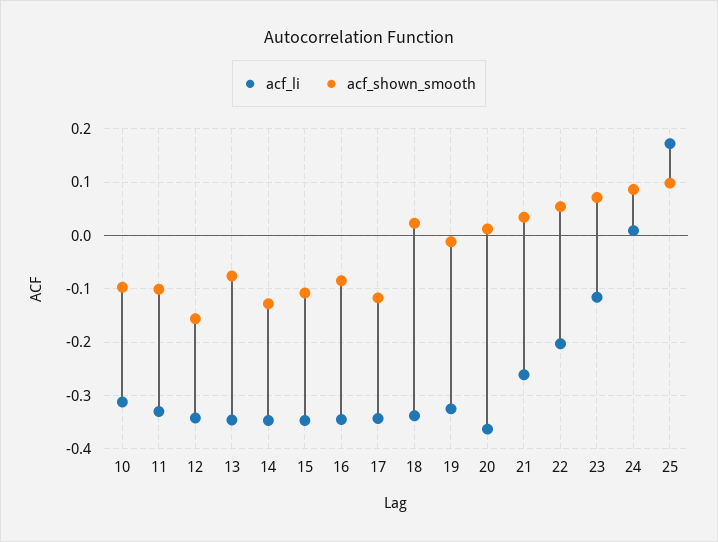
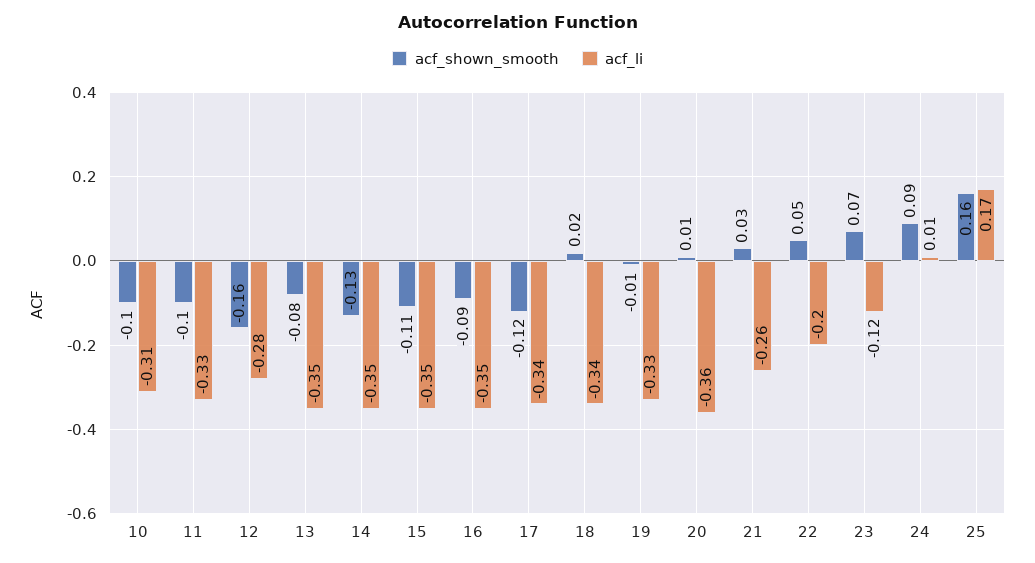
acf_li, 12: -0.34 -> -0.28
acf_shown_smooth, 25: 0.1 -> 0.16

